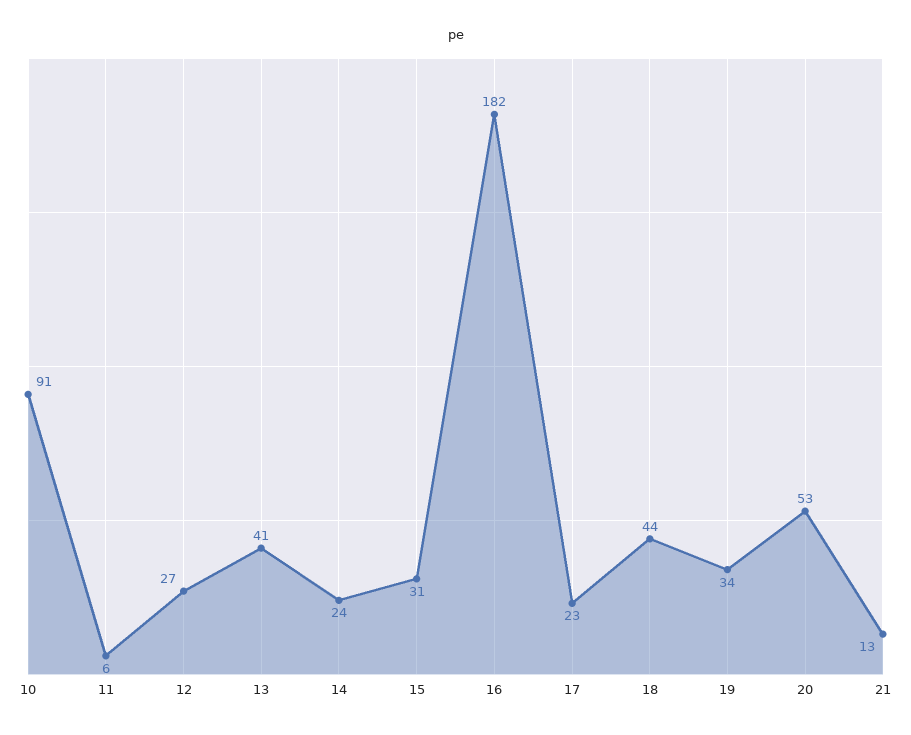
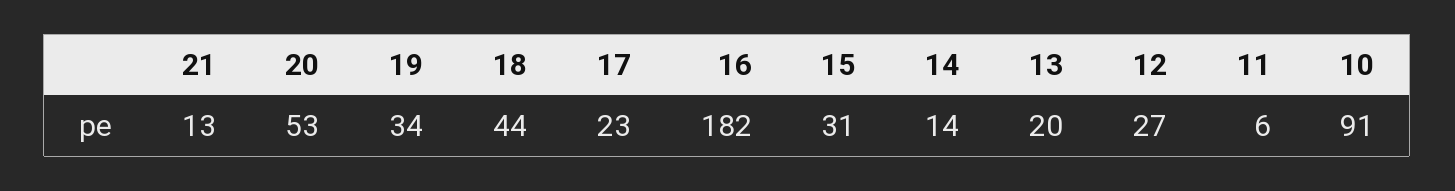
13: 41 -> 20
14: 24 -> 14

